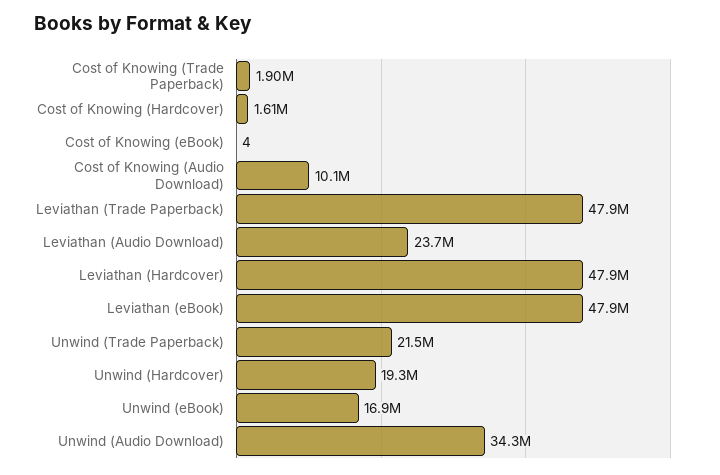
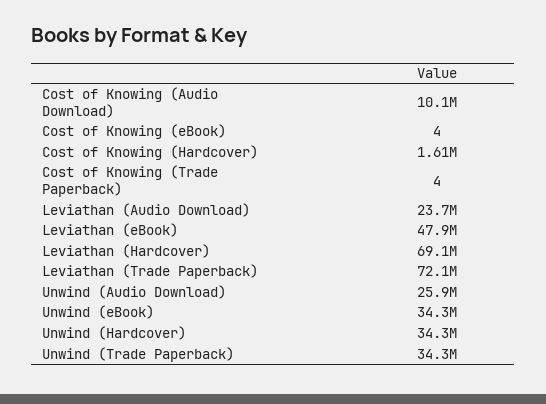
Cost of Knowing (Trade Paperback): 1900000 -> 4
Leviathan (Trade Paperback): 47900000 -> 72100000
Leviathan (Hardcover): 47900000 -> 69100000
Unwind (Trade Paperback): 21500000 -> 34300000
Unwind (Hardcover): 19300000 -> 34300000
Unwind (eBook): 16900000 -> 34300000
Unwind (Audio Download): 34300000 -> 25900000

